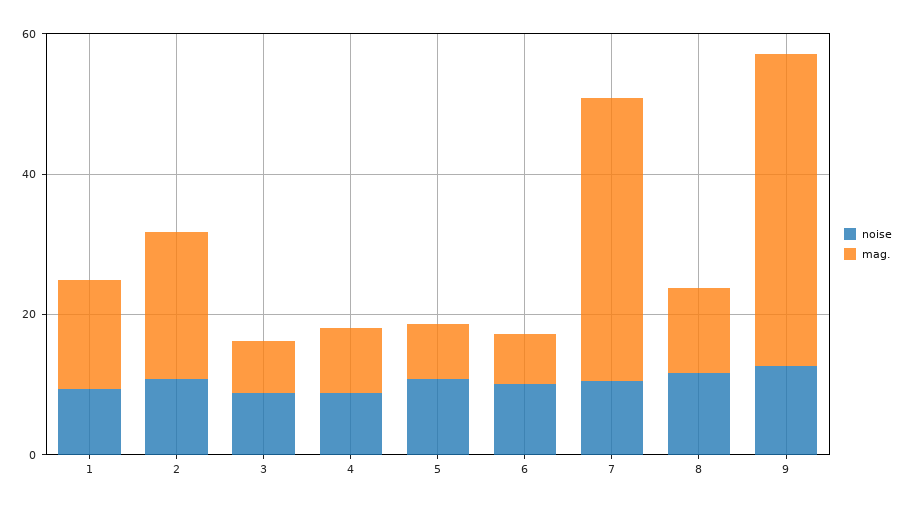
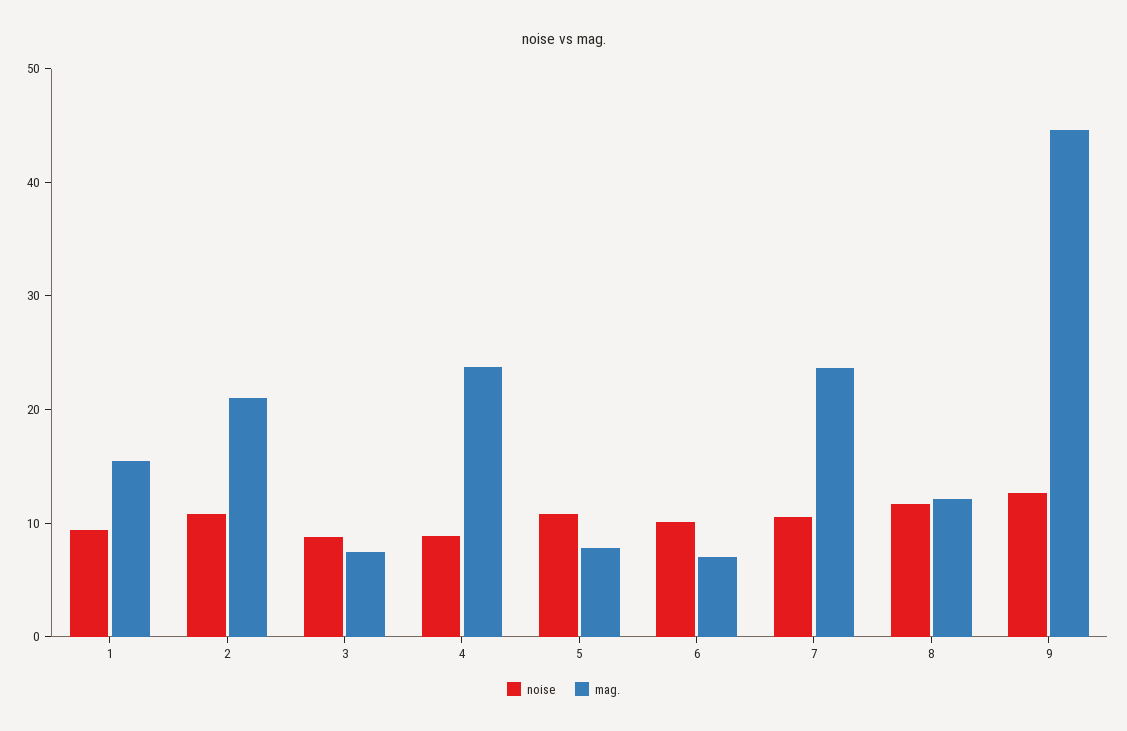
mag., 4: 10 -> 24
mag., 7: 40 -> 24

